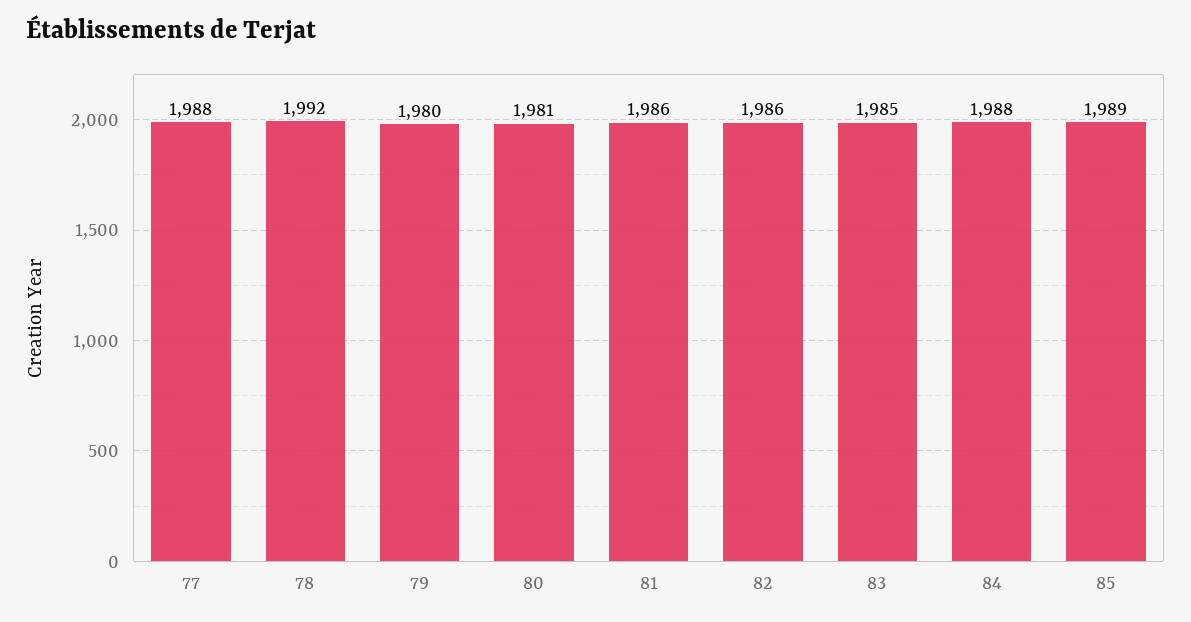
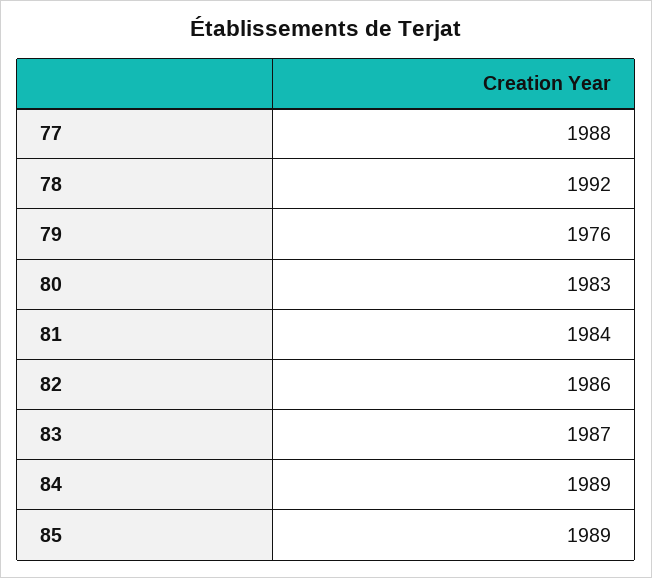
79: 1980 -> 1976
80: 1981 -> 1983
81: 1986 -> 1984
83: 1985 -> 1987
84: 1988 -> 1989

